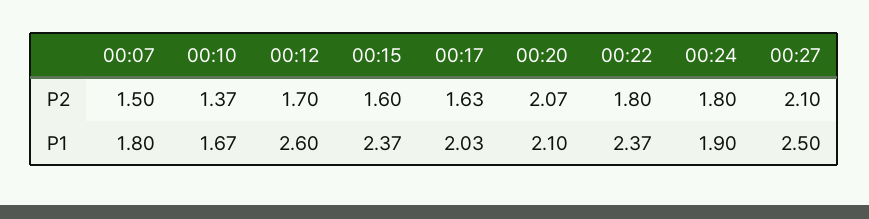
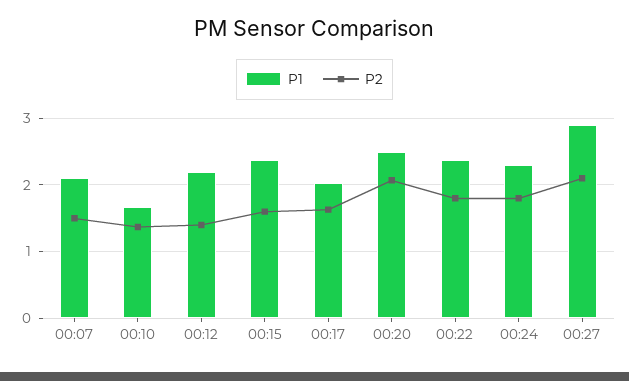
P2, 00:12: 1.7 -> 1.4
P1, 00:07: 1.8 -> 2.1
P1, 00:12: 2.6 -> 2.2
P1, 00:20: 2.1 -> 2.5
P1, 00:24: 1.9 -> 2.3
P1, 00:27: 2.5 -> 2.9

